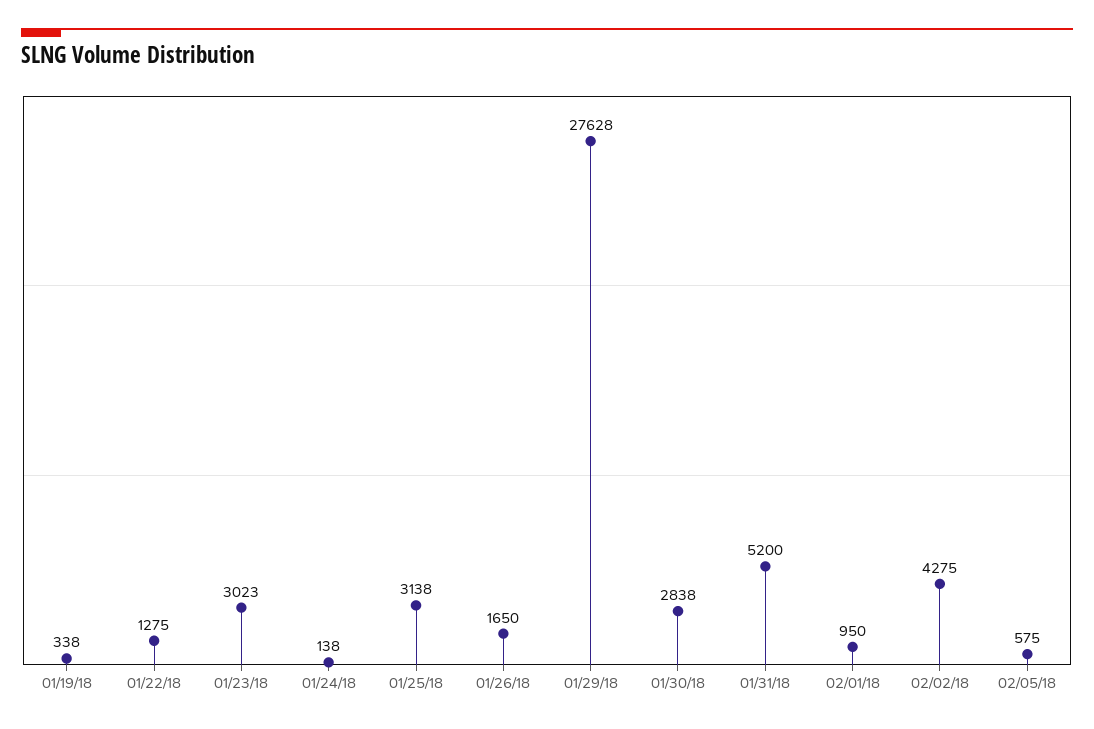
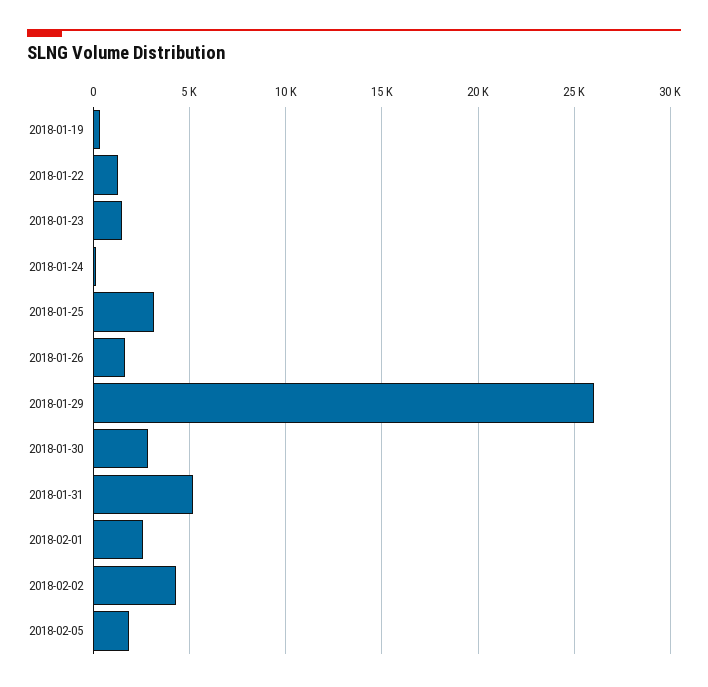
01/23/18: 3023 -> 1500
01/29/18: 27628 -> 26000
02/01/18: 950 -> 2500
02/05/18: 575 -> 2000

